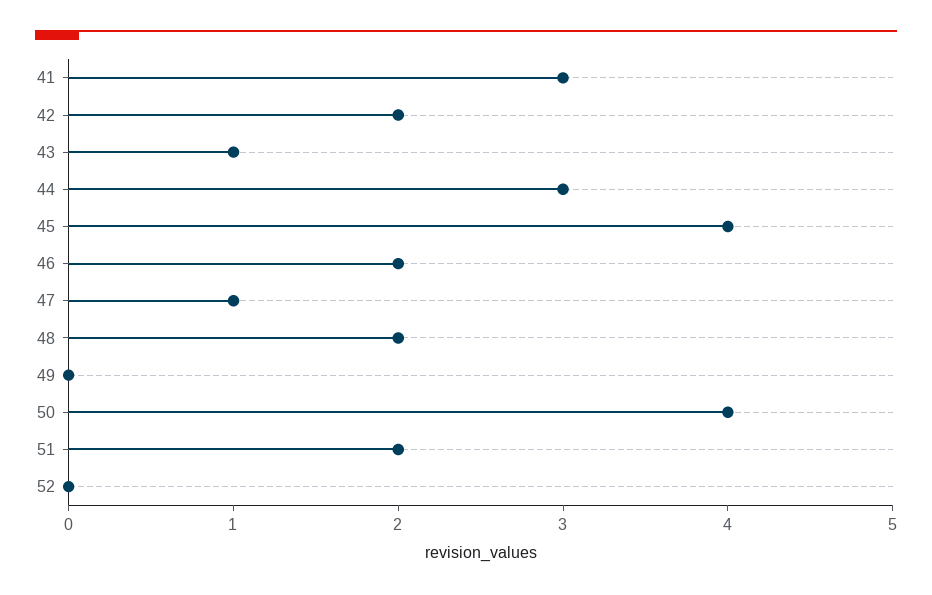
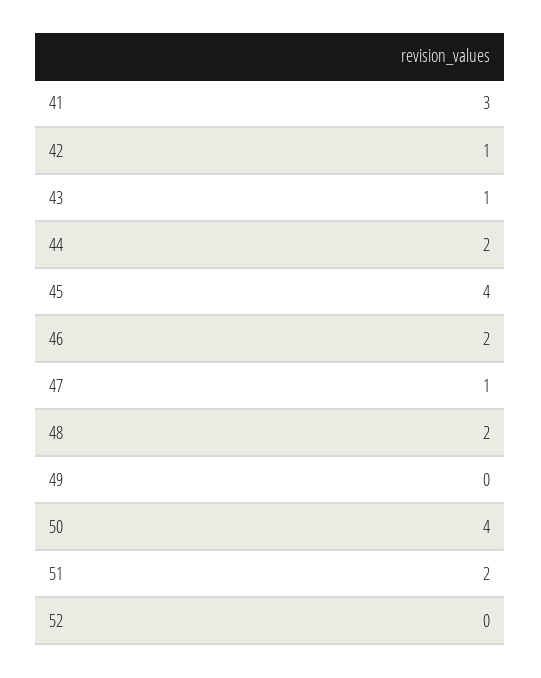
42: 2 -> 1
44: 3 -> 2

